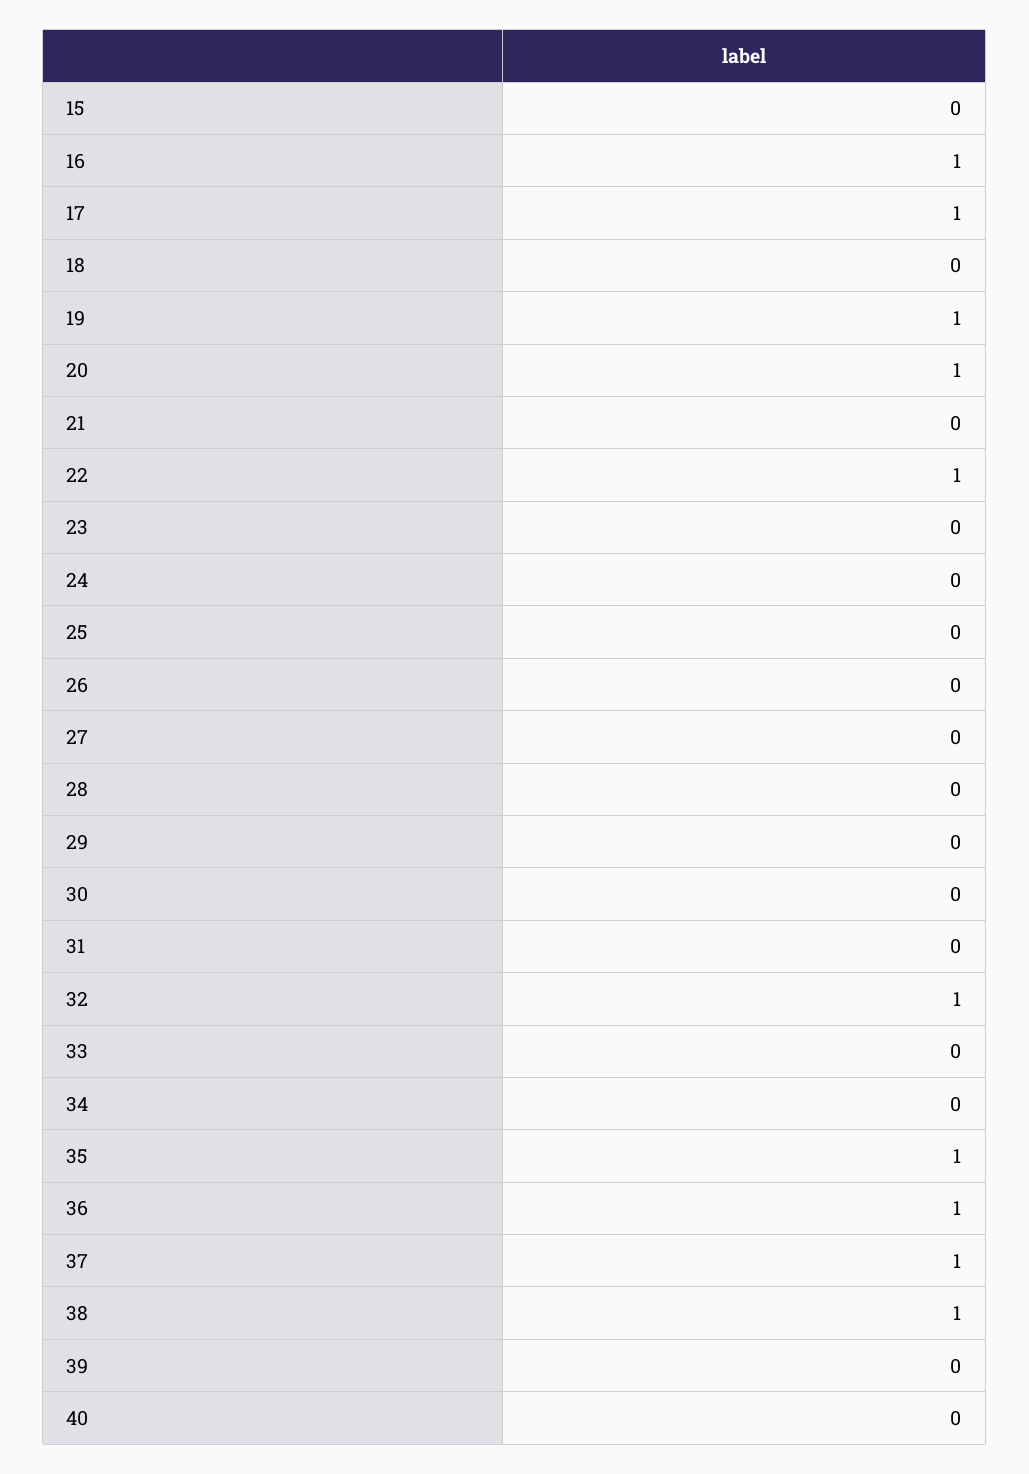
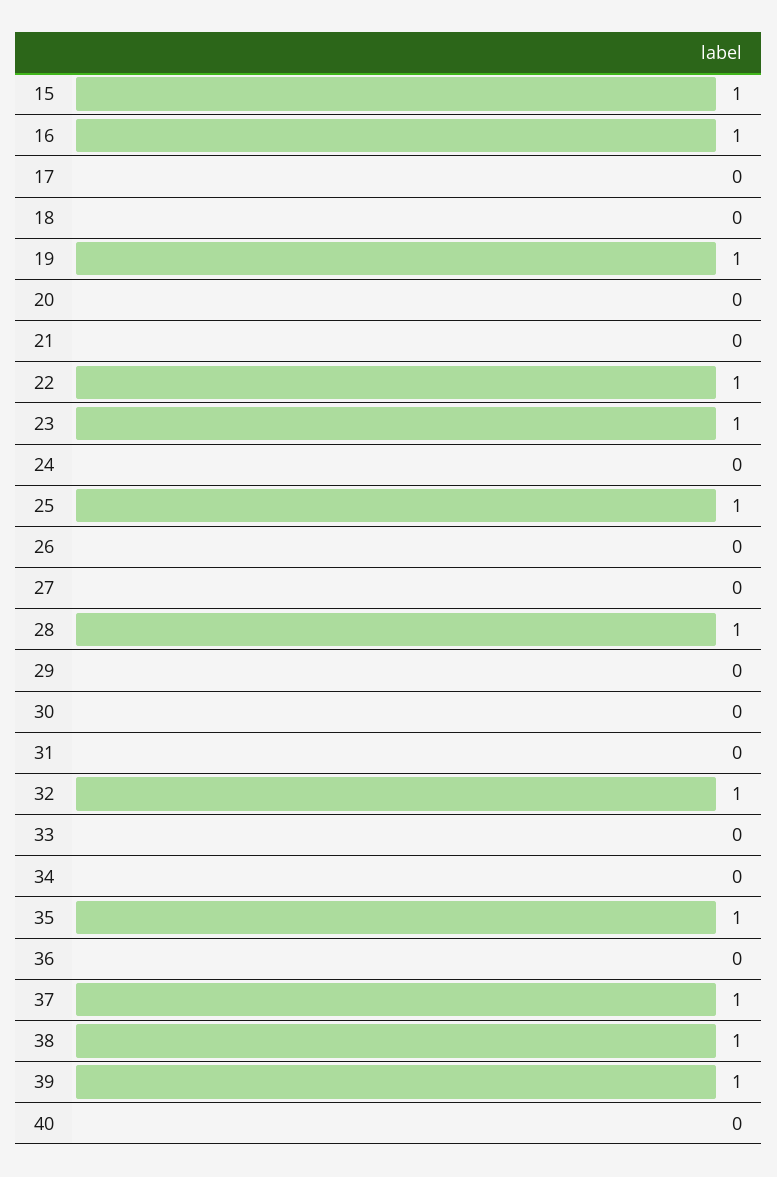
15: 0 -> 1
17: 1 -> 0
20: 1 -> 0
23: 0 -> 1
25: 0 -> 1
28: 0 -> 1
36: 1 -> 0
39: 0 -> 1

